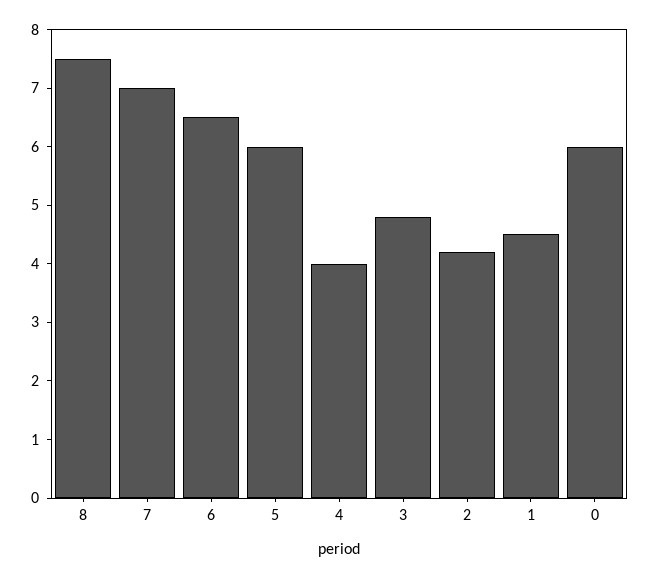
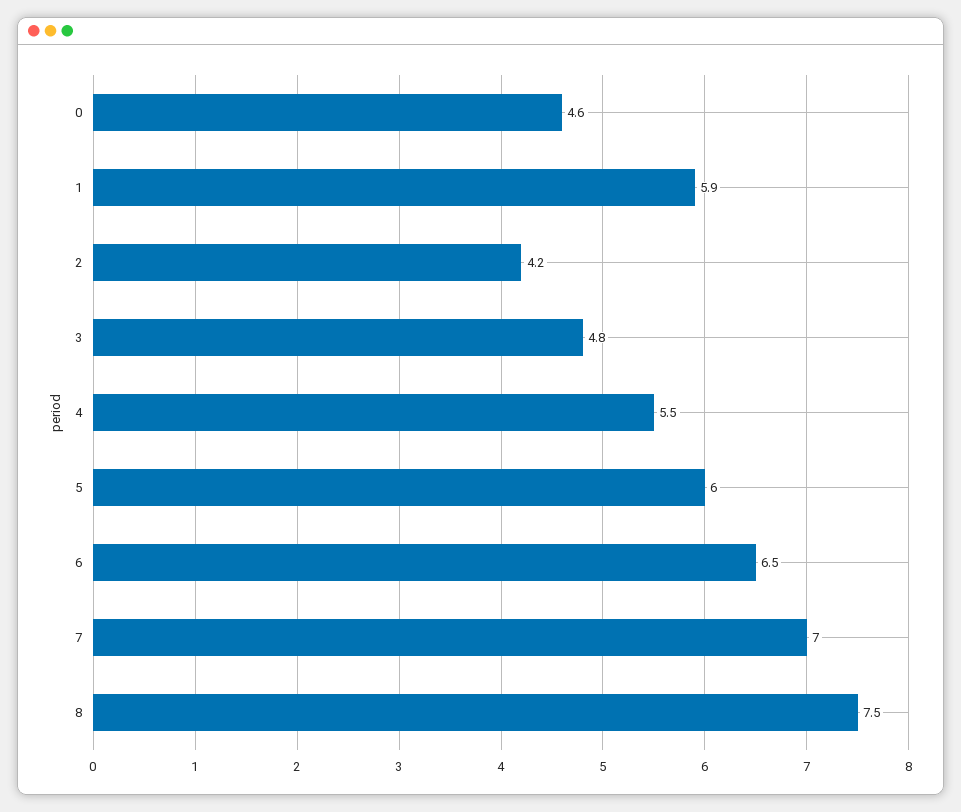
4: 4 -> 5.5
1: 4.5 -> 5.9
0: 6 -> 4.6

